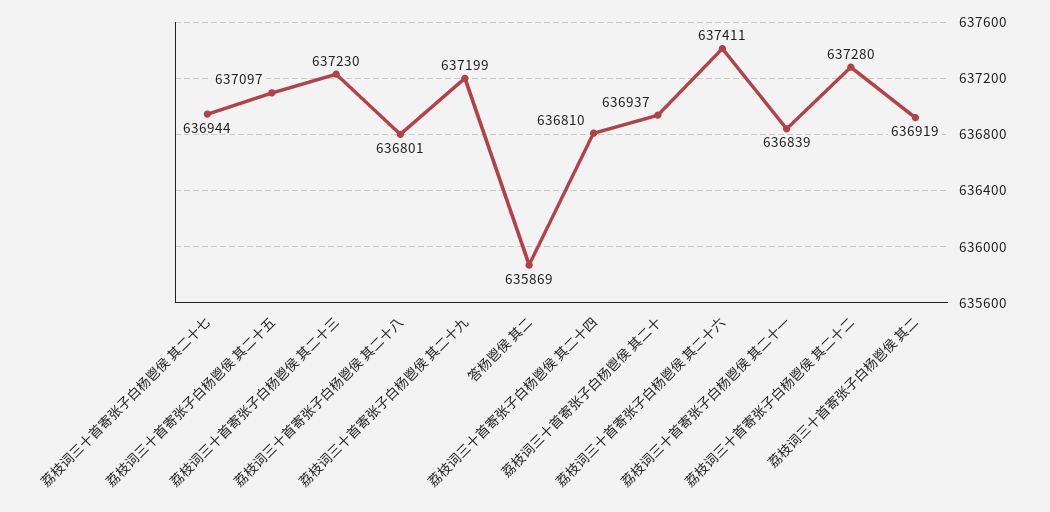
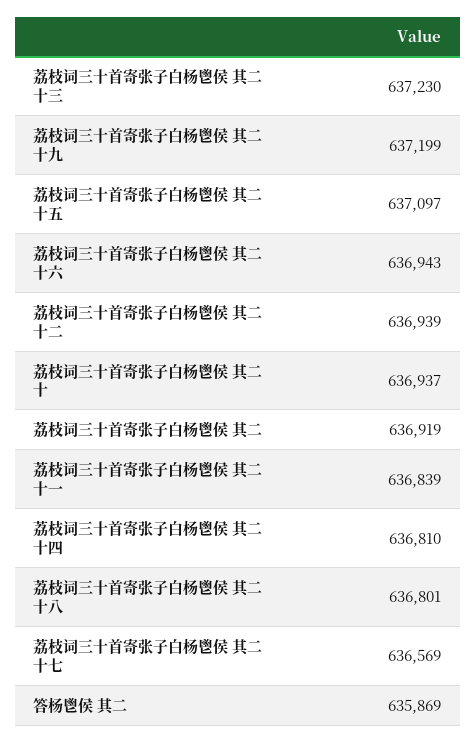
荔枝词三十首寄张子白杨鬯侯 其二十七: 636944 -> 636569
荔枝词三十首寄张子白杨鬯侯 其二十六: 637411 -> 636943
荔枝词三十首寄张子白杨鬯侯 其二十二: 637280 -> 636939

